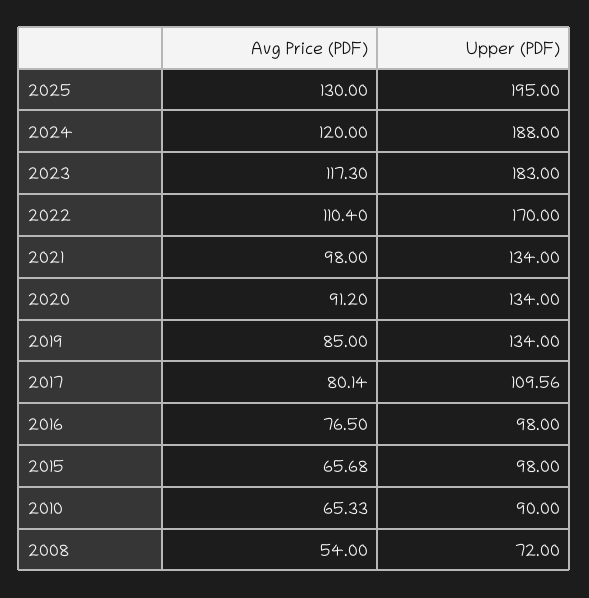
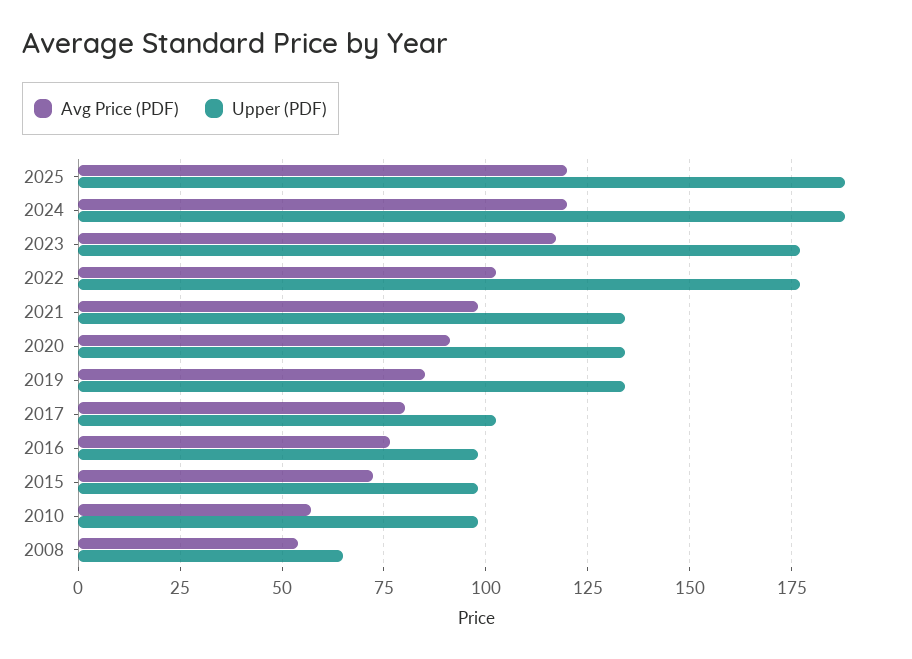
Avg Price (PDF), 2025: 130 -> 120
Upper (PDF), 2025: 195 -> 187.5
Upper (PDF), 2023: 183 -> 177.5
Avg Price (PDF), 2022: 110.4 -> 102.5
Upper (PDF), 2022: 170 -> 177.5
Upper (PDF), 2017: 109.56 -> 102.5
Avg Price (PDF), 2015: 65.68 -> 72.5
Avg Price (PDF), 2010: 65.33 -> 57.5
Upper (PDF), 2010: 90 -> 97.5
Upper (PDF), 2008: 72 -> 65

